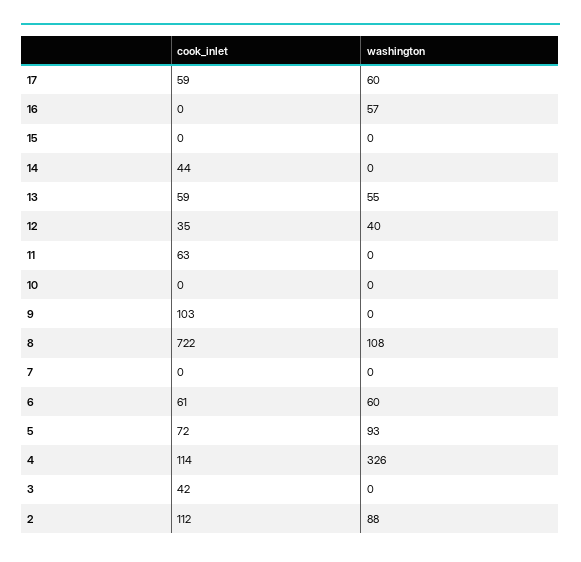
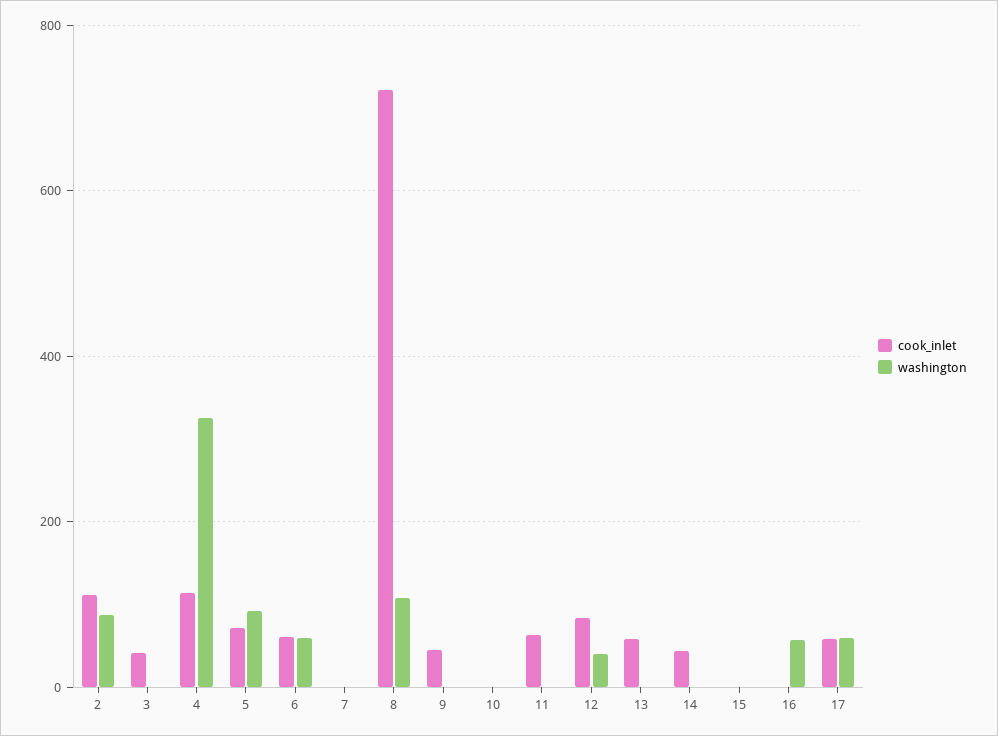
washington, 13: 55 -> 0
cook_inlet, 12: 35 -> 80
cook_inlet, 9: 103 -> 40

